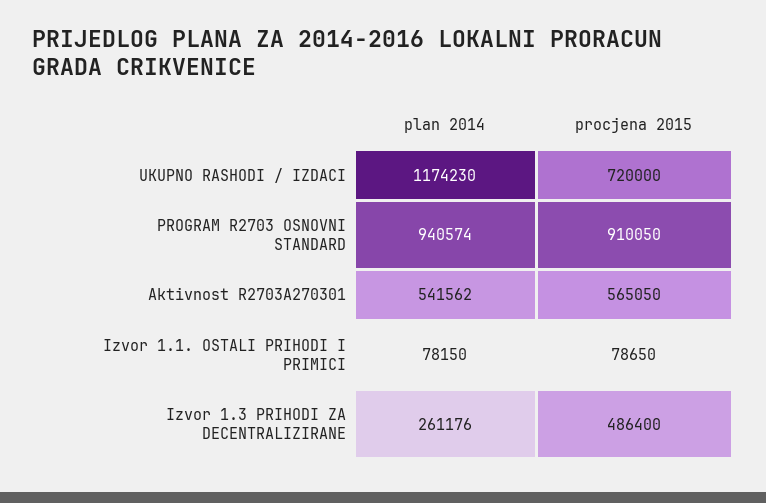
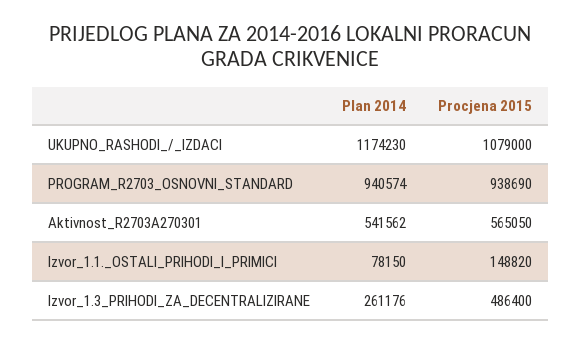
procjena 2015, UKUPNO RASHODI / IZDACI: 720000 -> 1079000
procjena 2015, PROGRAM R2703 OSNOVNI STANDARD: 910050 -> 938690
procjena 2015, Izvor 1.1. OSTALI PRIHODI I PRIMICI: 78650 -> 148820

